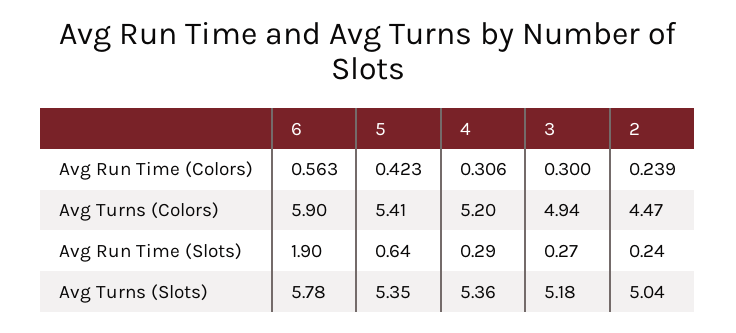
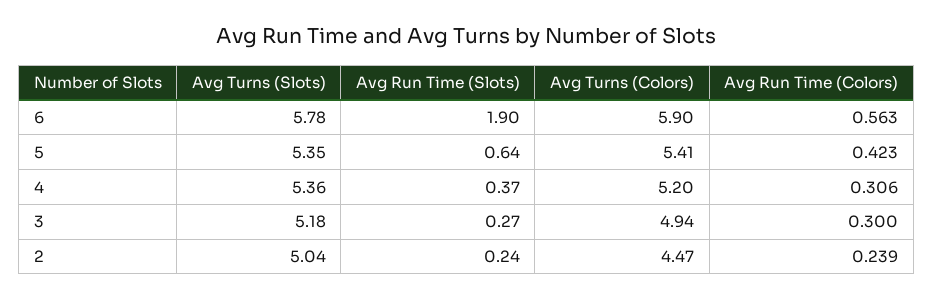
4, Avg Run Time (Slots): 0.29 -> 0.37

